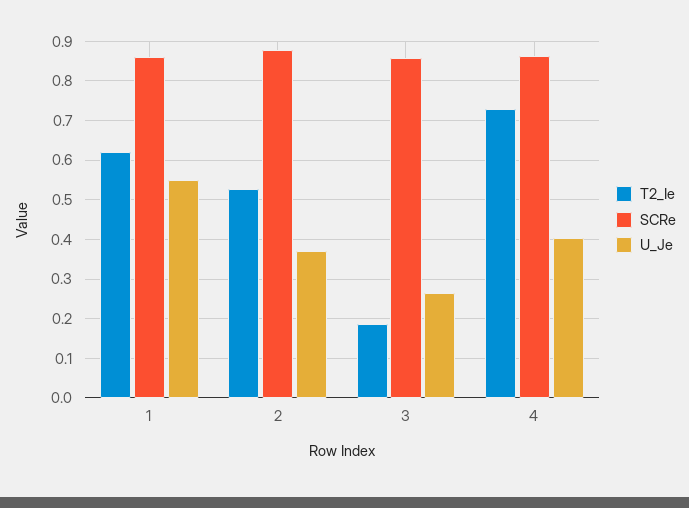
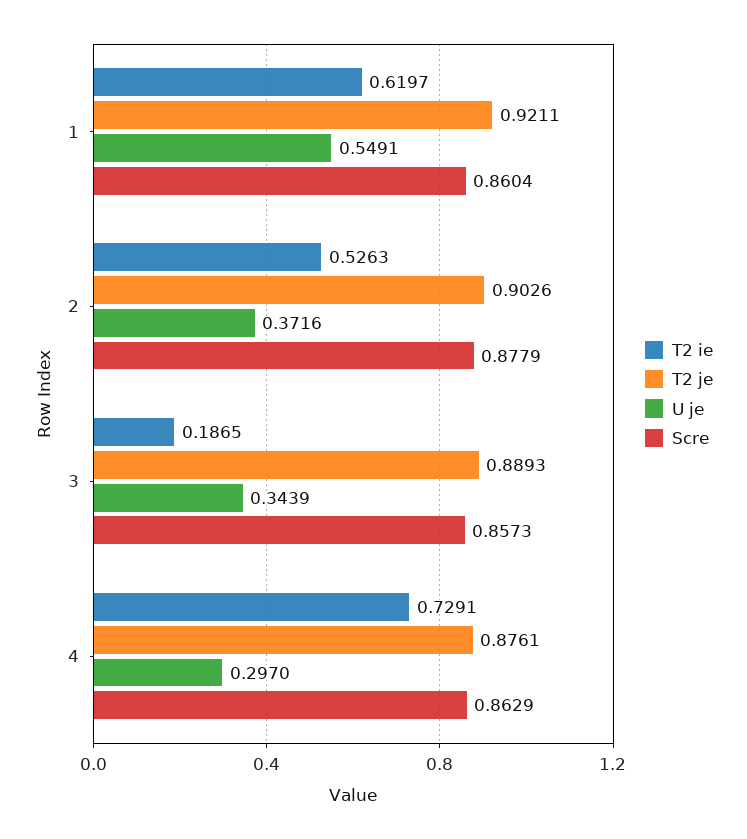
U_Je, 3: 0.26 -> 0.3439
U_Je, 4: 0.4 -> 0.297
T2 je, 1: none -> 0.9211
T2 je, 2: none -> 0.9026
T2 je, 3: none -> 0.8893
T2 je, 4: none -> 0.8761

